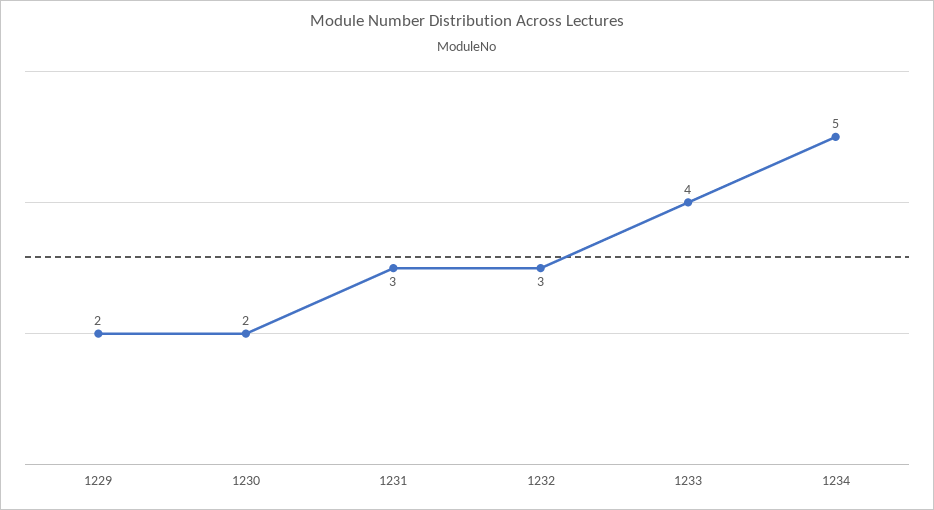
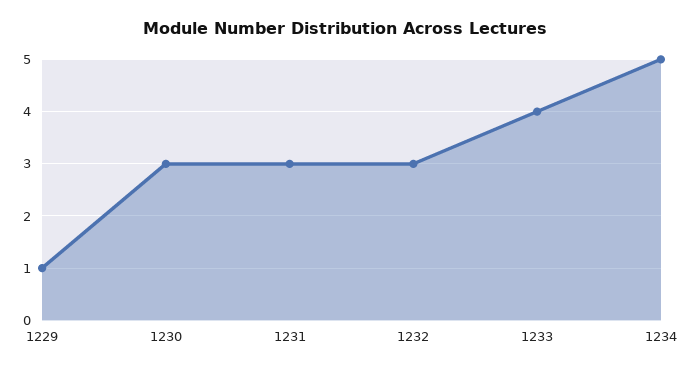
1229: 2 -> 1
1230: 2 -> 3

